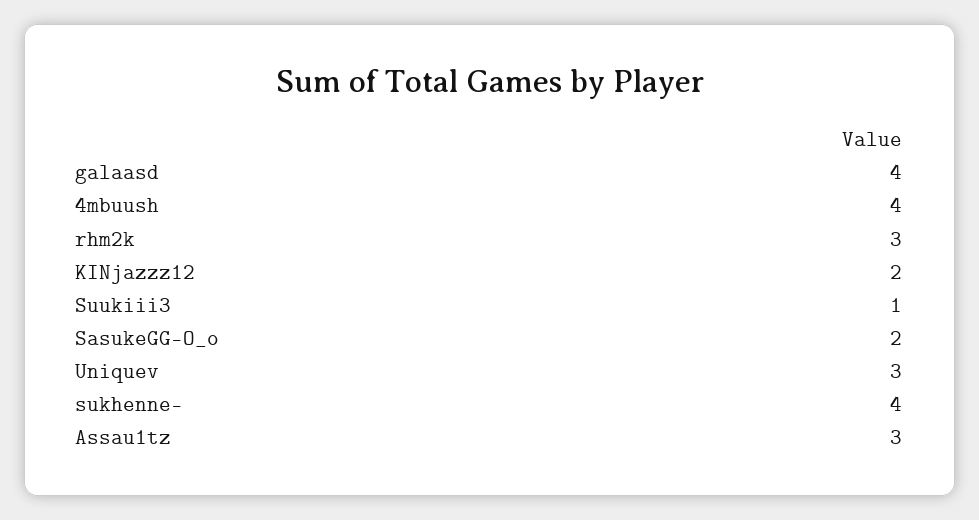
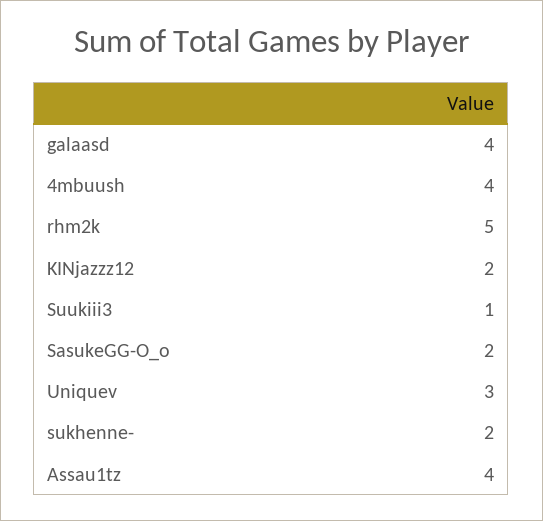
rhm2k: 3 -> 5
sukhenne-: 4 -> 2
Assau1tz: 3 -> 4

